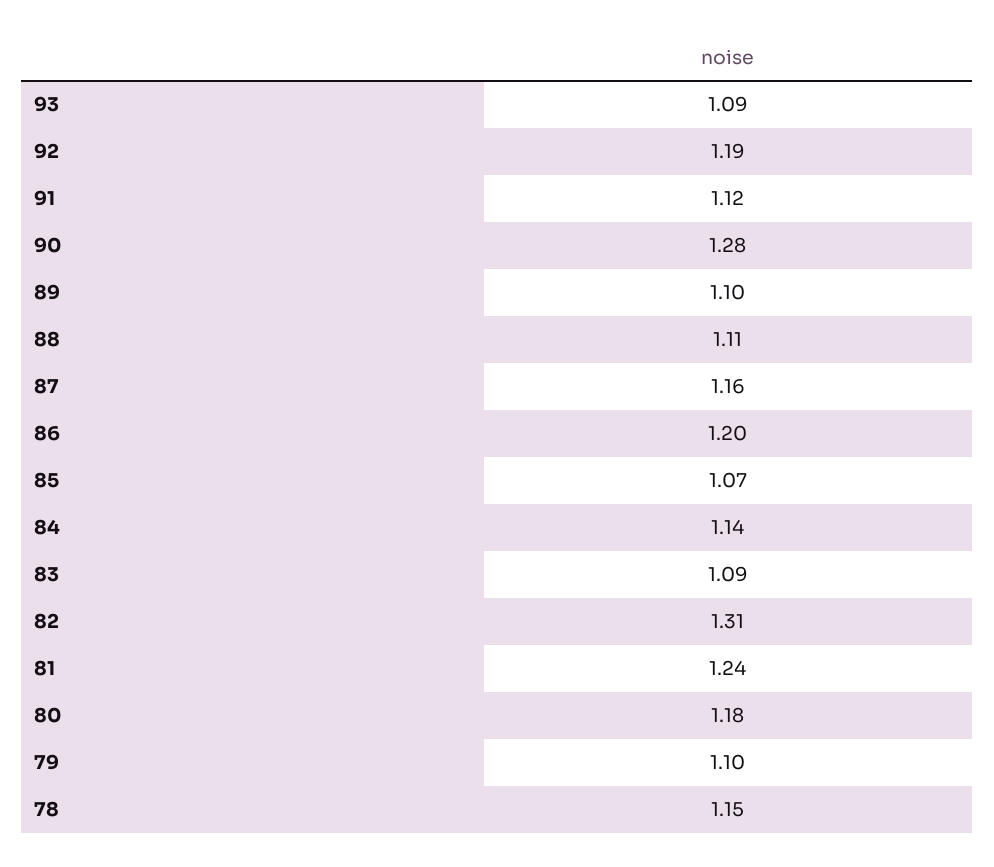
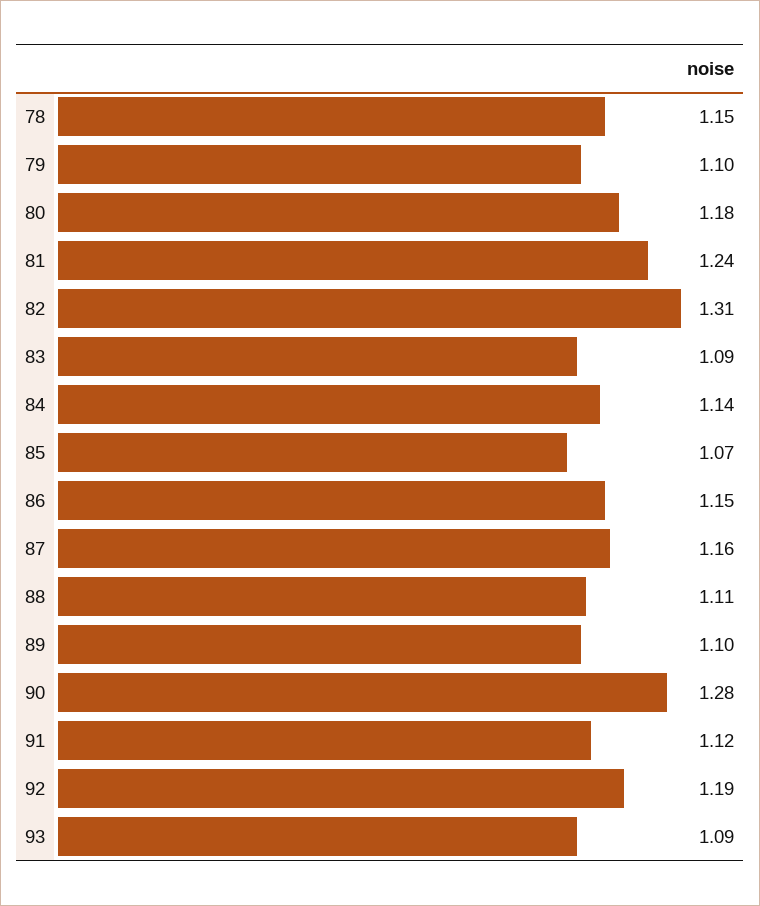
86: 1.2 -> 1.15

